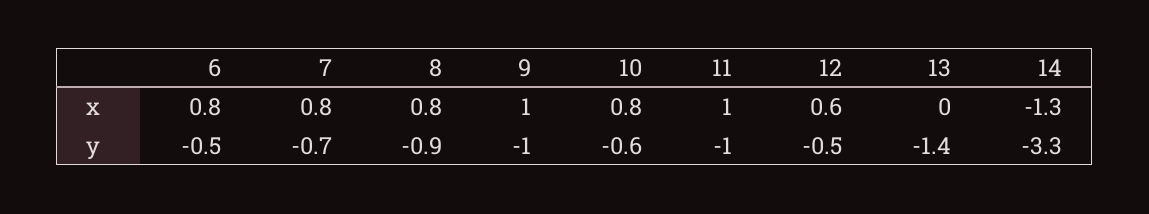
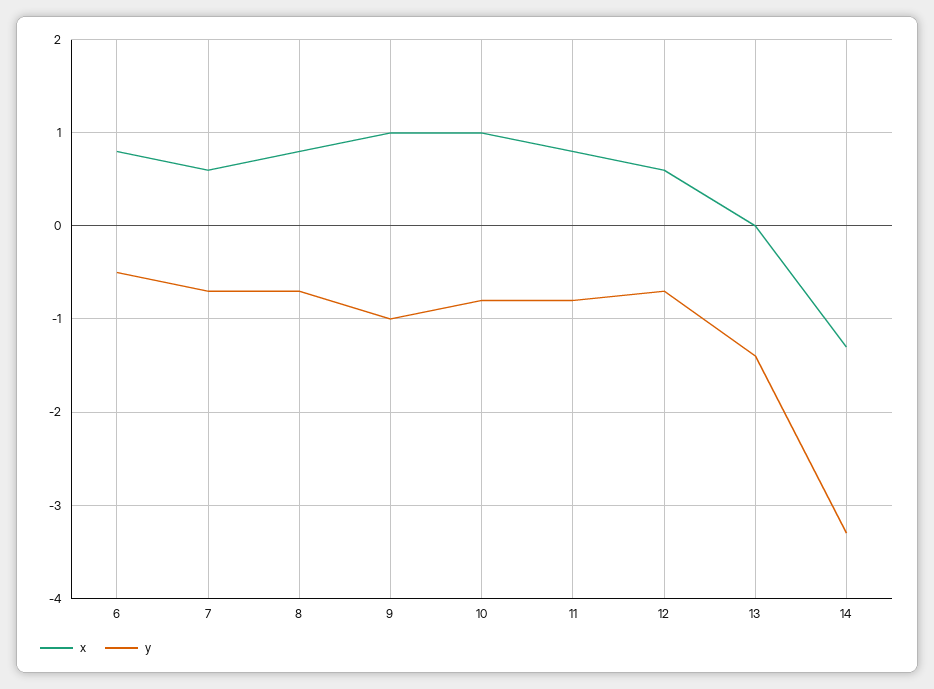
x, 7: 0.8 -> 0.6
x, 10: 0.8 -> 1
x, 11: 1 -> 0.8
y, 8: -0.9 -> -0.7
y, 10: -0.6 -> -0.8
y, 11: -1 -> -0.8
y, 12: -0.5 -> -0.7

